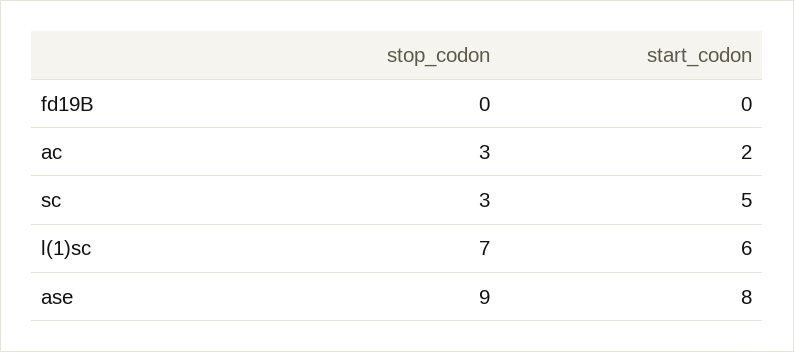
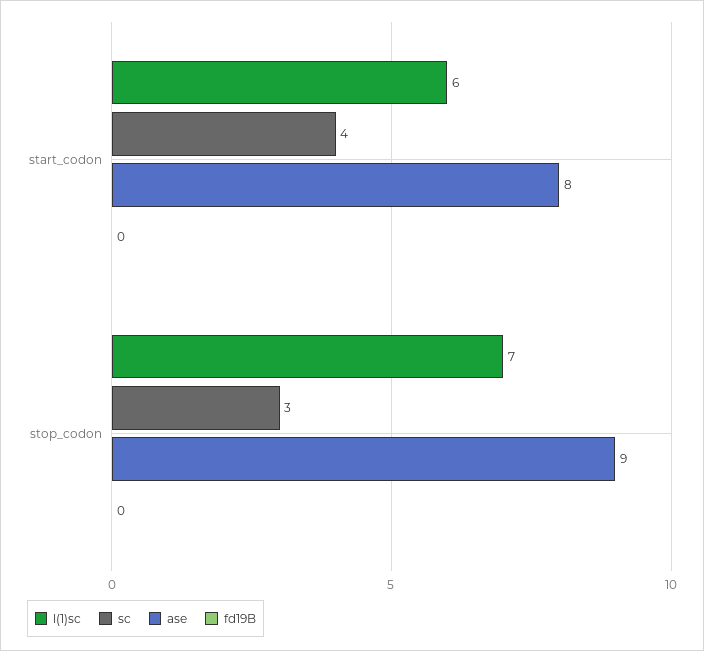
ac, stop_codon: 3 -> none
ac, start_codon: 2 -> none
sc, start_codon: 5 -> 4

